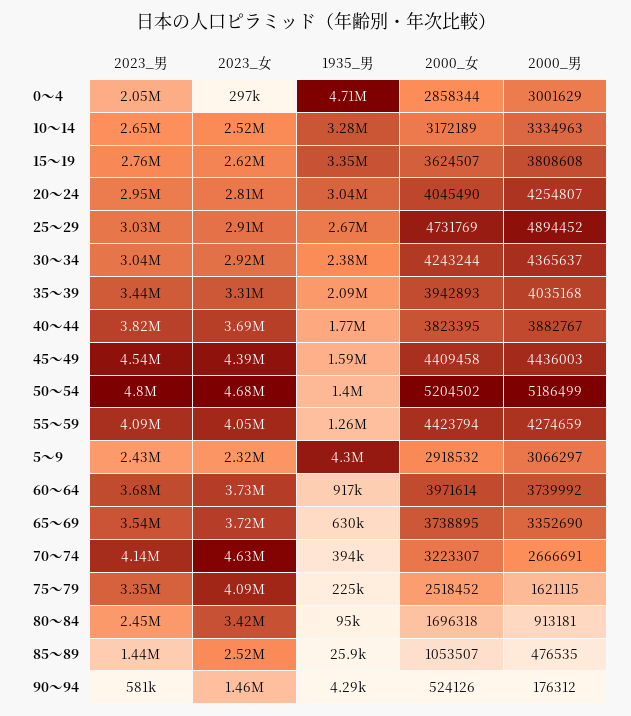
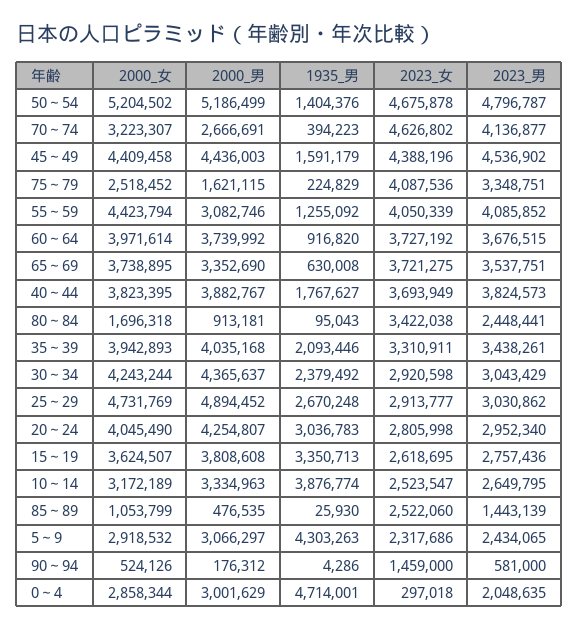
1935_男, 10～14: 3280000 -> 3876774
2000_男, 55～59: 4274659 -> 3082746
2000_女, 85～89: 1053507 -> 1053799

